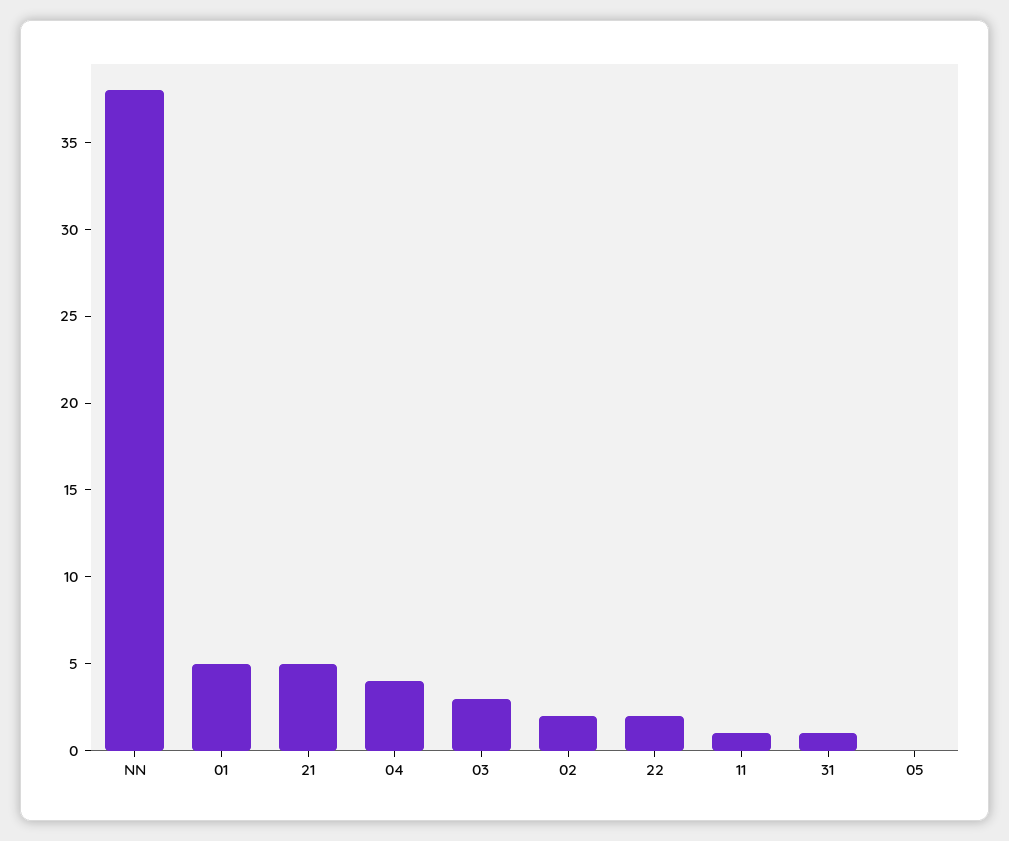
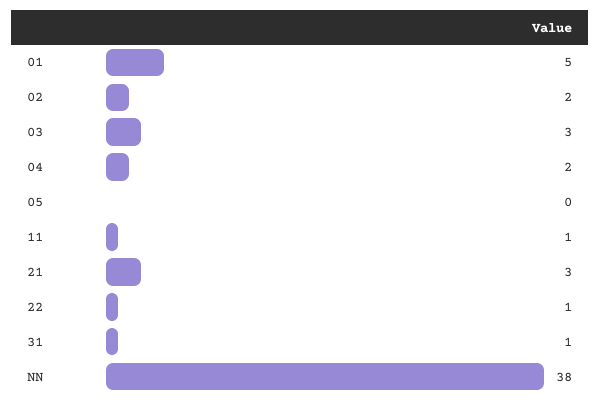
21: 5 -> 3
04: 4 -> 2
22: 2 -> 1

